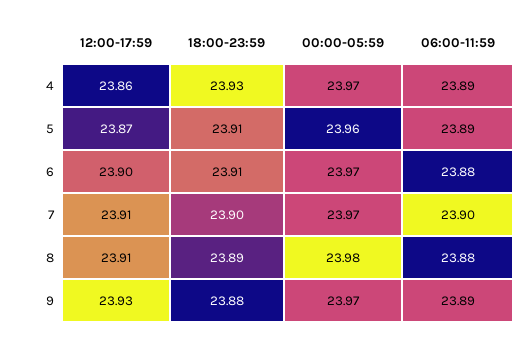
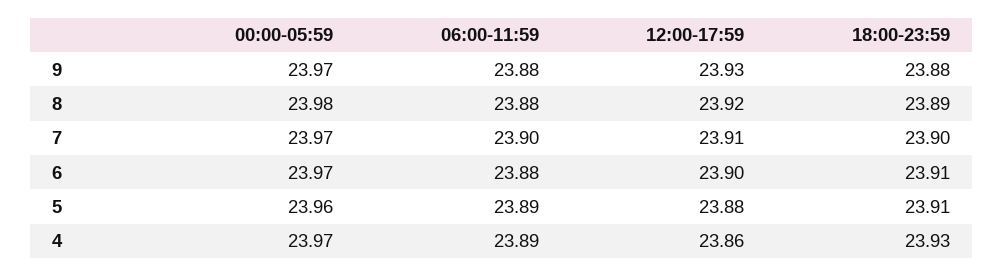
12:00-17:59, 5: 23.87 -> 23.88
12:00-17:59, 8: 23.91 -> 23.92
06:00-11:59, 9: 23.89 -> 23.88

